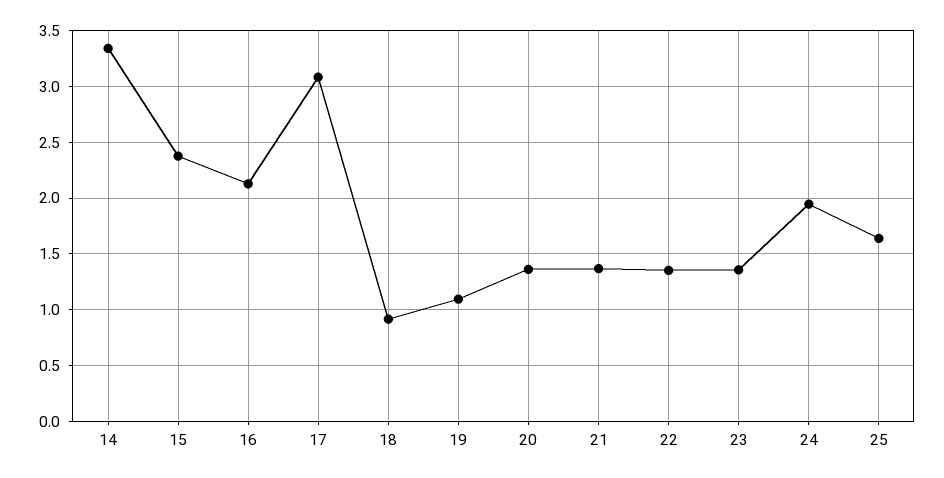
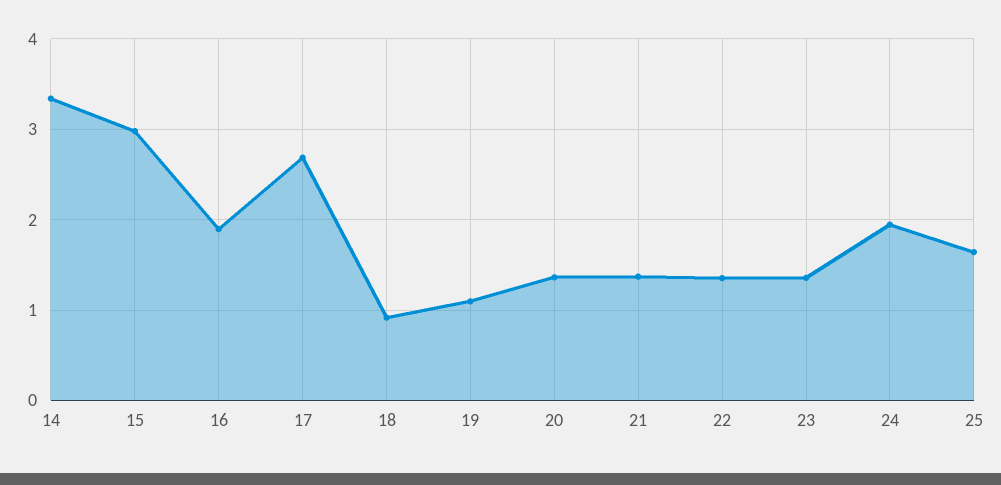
15: 2.4 -> 3
16: 2.1 -> 1.9
17: 3.1 -> 2.7

